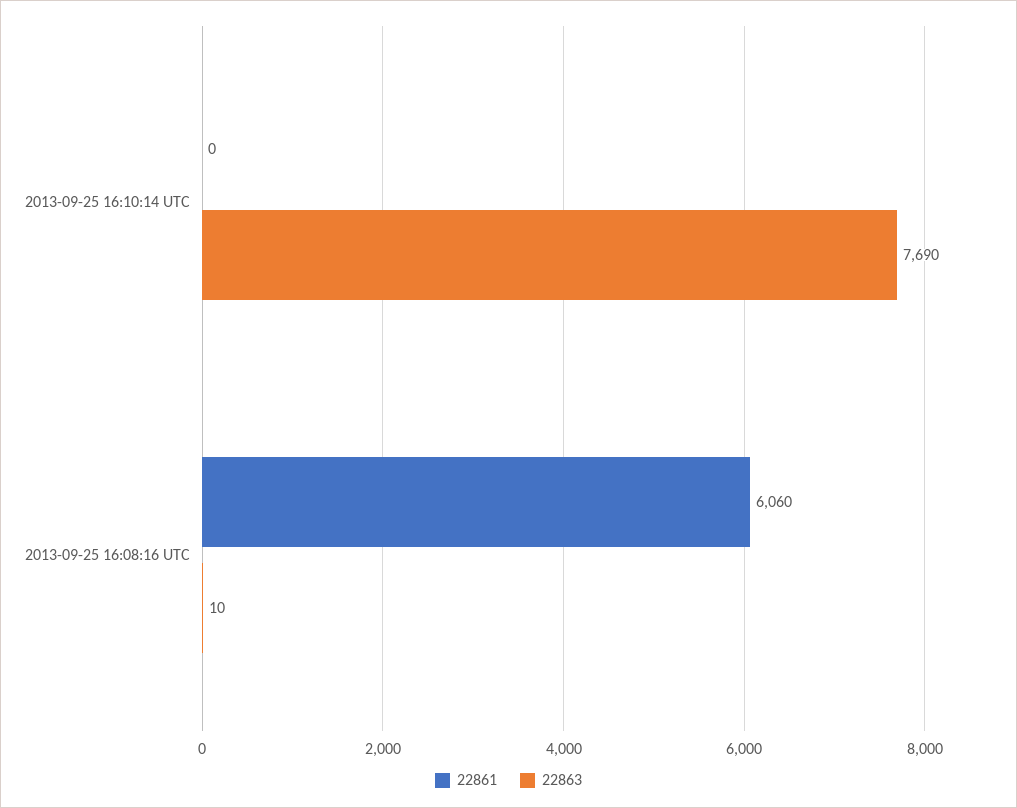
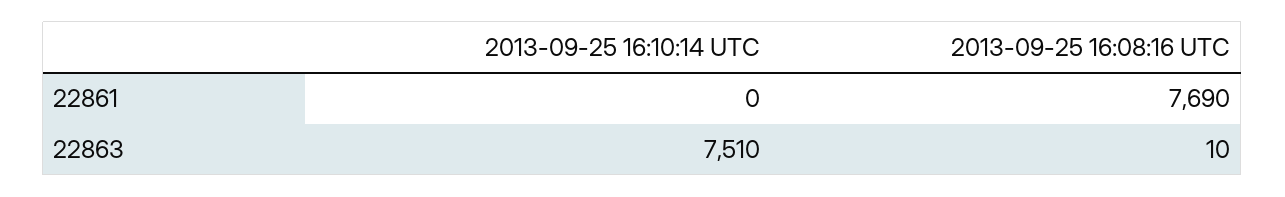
22863, 2013-09-25 16:10:14 UTC: 7690 -> 7510
22861, 2013-09-25 16:08:16 UTC: 6060 -> 7690

